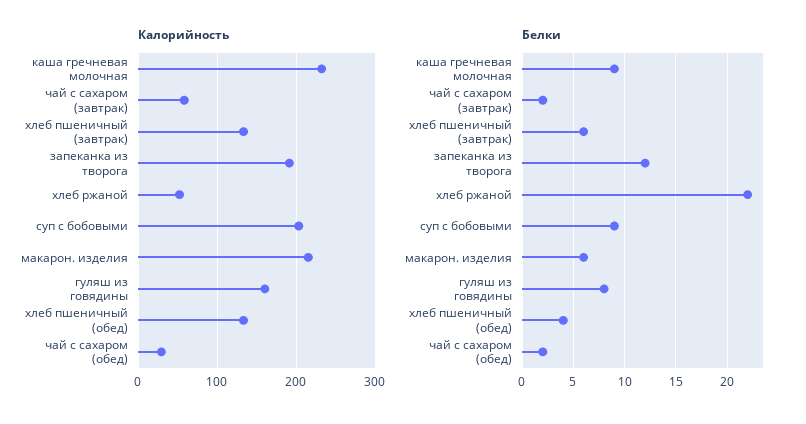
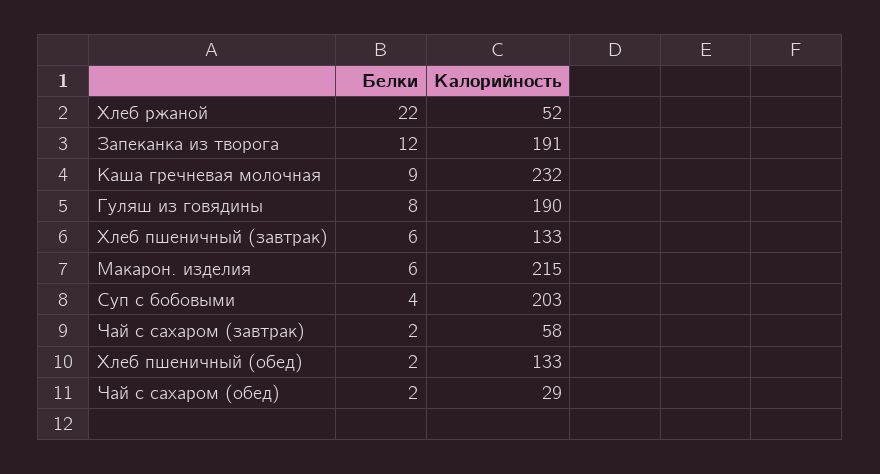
Калорийность, гуляш из говядины: 160 -> 190
Белки, суп с бобовыми: 9 -> 4
Белки, хлеб пшеничный (обед): 4 -> 2

